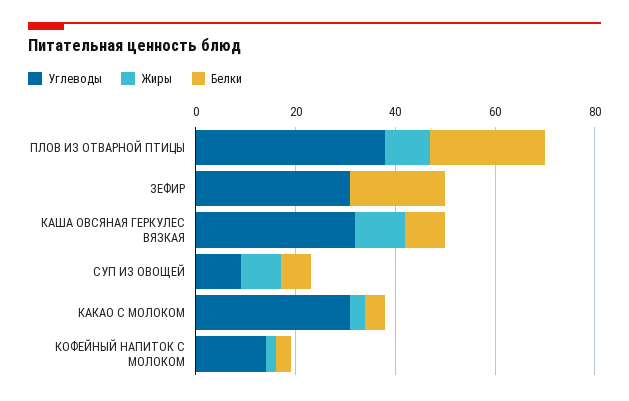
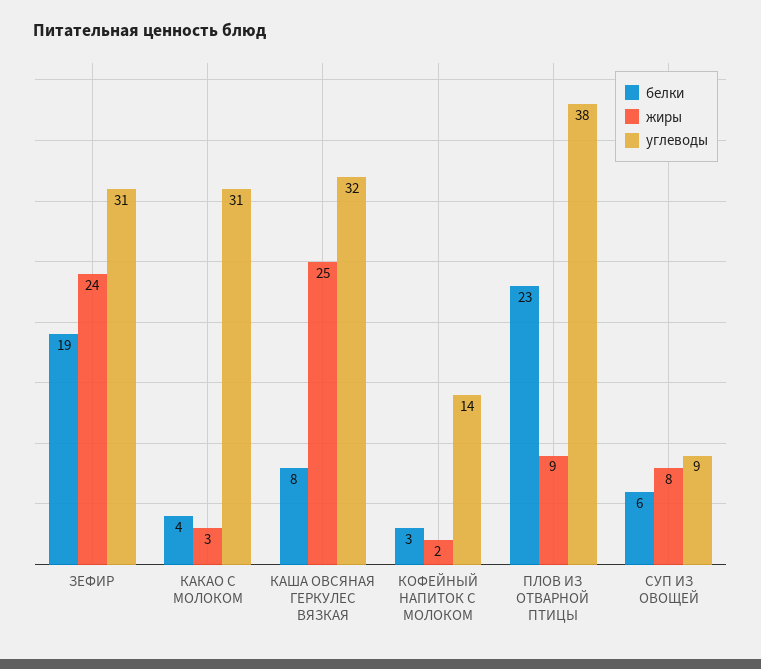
Жиры, ЗЕФИР: 0 -> 24
Жиры, КАША ОВСЯНАЯ ГЕРКУЛЕС ВЯЗКАЯ: 10 -> 25

